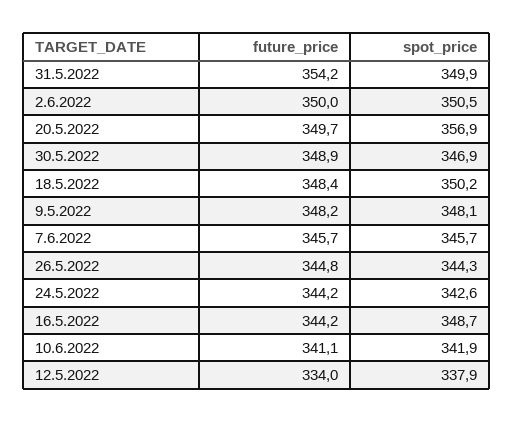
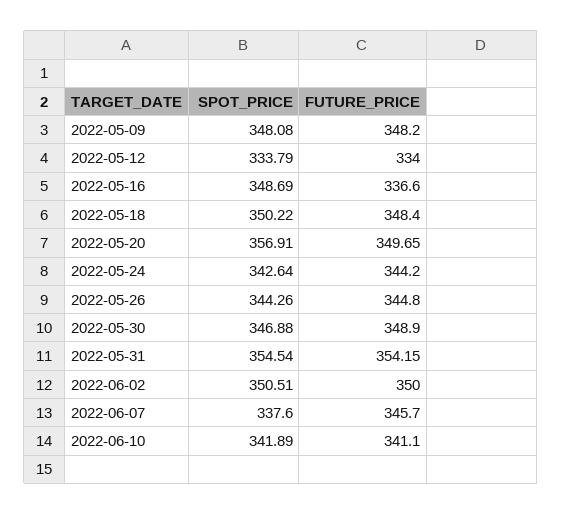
spot_price, 31.5.2022: 349.9 -> 354.54
spot_price, 7.6.2022: 345.7 -> 337.6
future_price, 16.5.2022: 344.2 -> 336.6
spot_price, 12.5.2022: 337.9 -> 333.79

